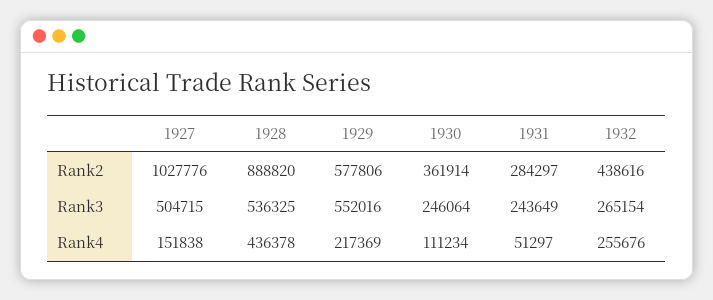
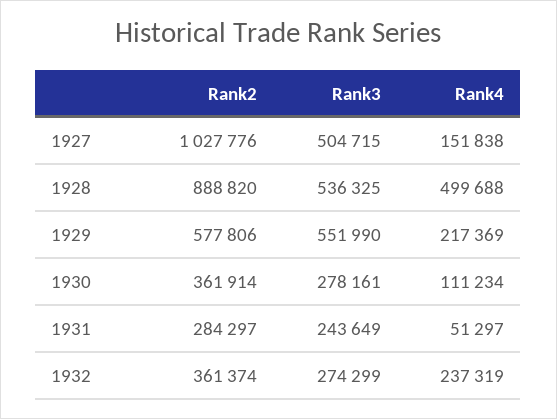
1932, Rank2: 438616 -> 361374
1929, Rank3: 552016 -> 551990
1930, Rank3: 246064 -> 278161
1932, Rank3: 265154 -> 274299
1928, Rank4: 436378 -> 499688
1932, Rank4: 255676 -> 237319

